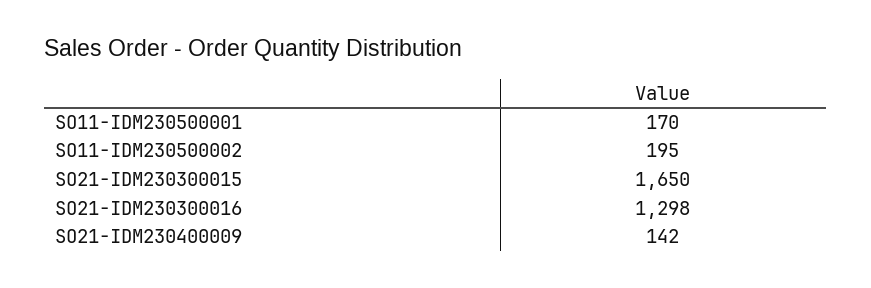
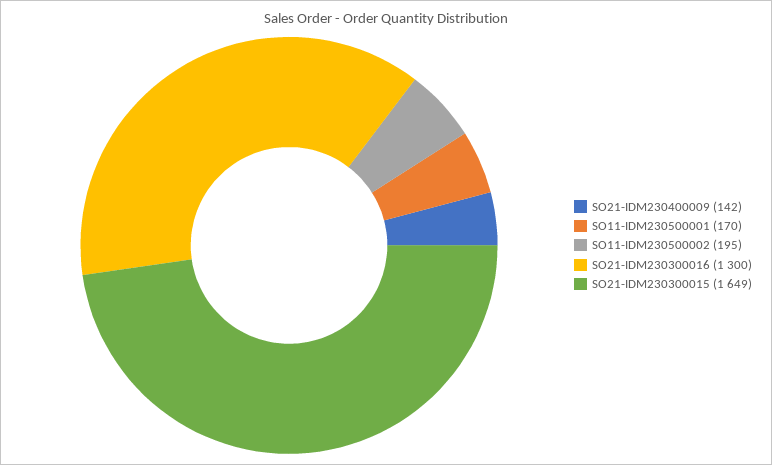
SO21-IDM230300015: 1650 -> 1649
SO21-IDM230300016: 1298 -> 1300

